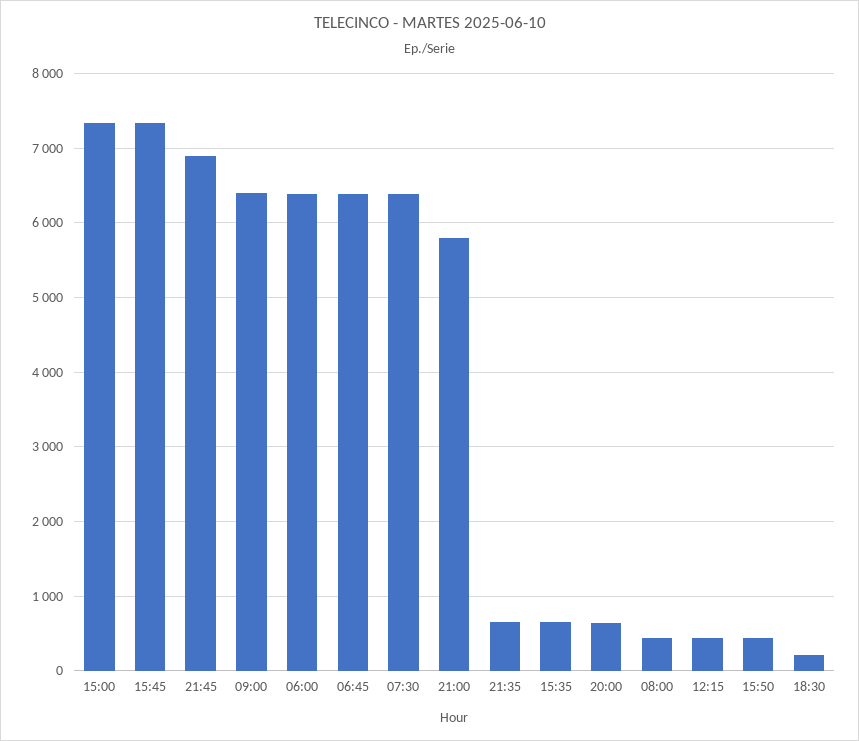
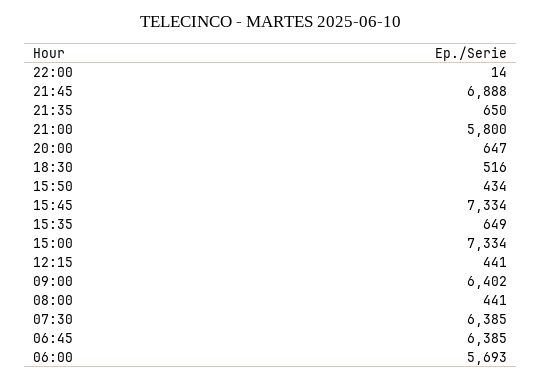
06:00: 6400 -> 5693
18:30: 200 -> 516
22:00: none -> 14

